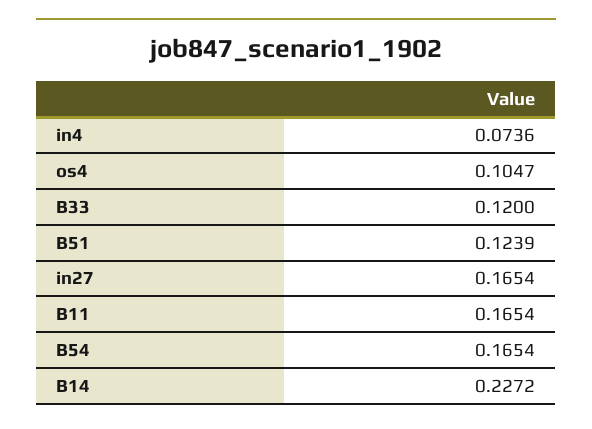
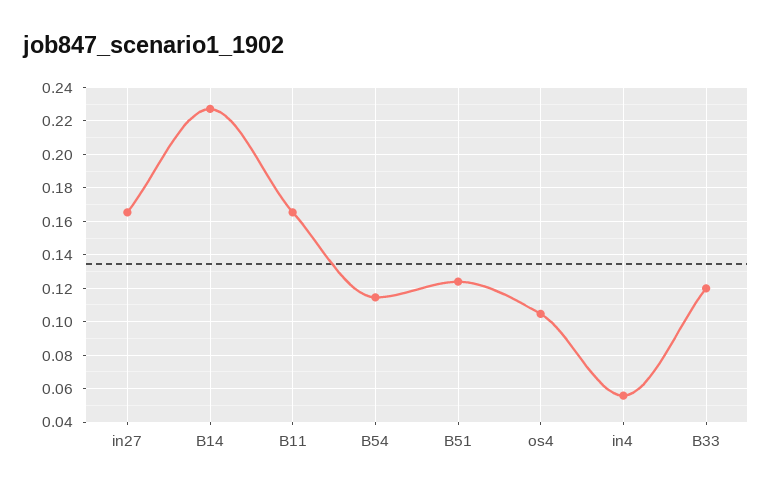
in4: 0.0736 -> 0.055
B54: 0.1654 -> 0.115

